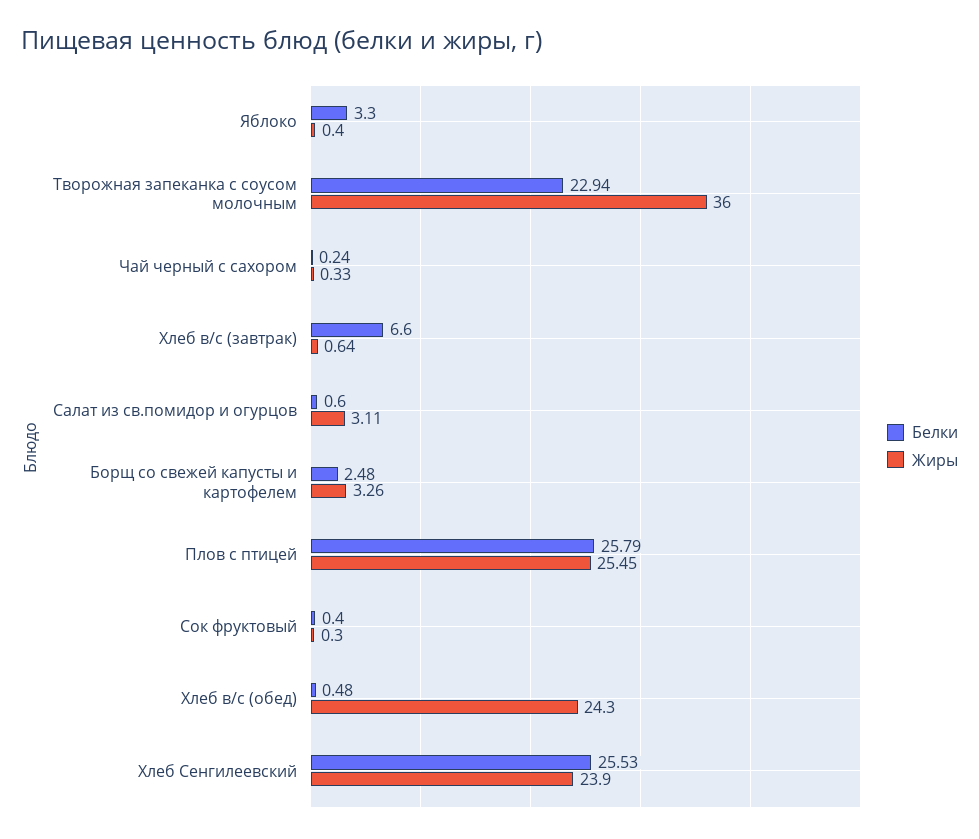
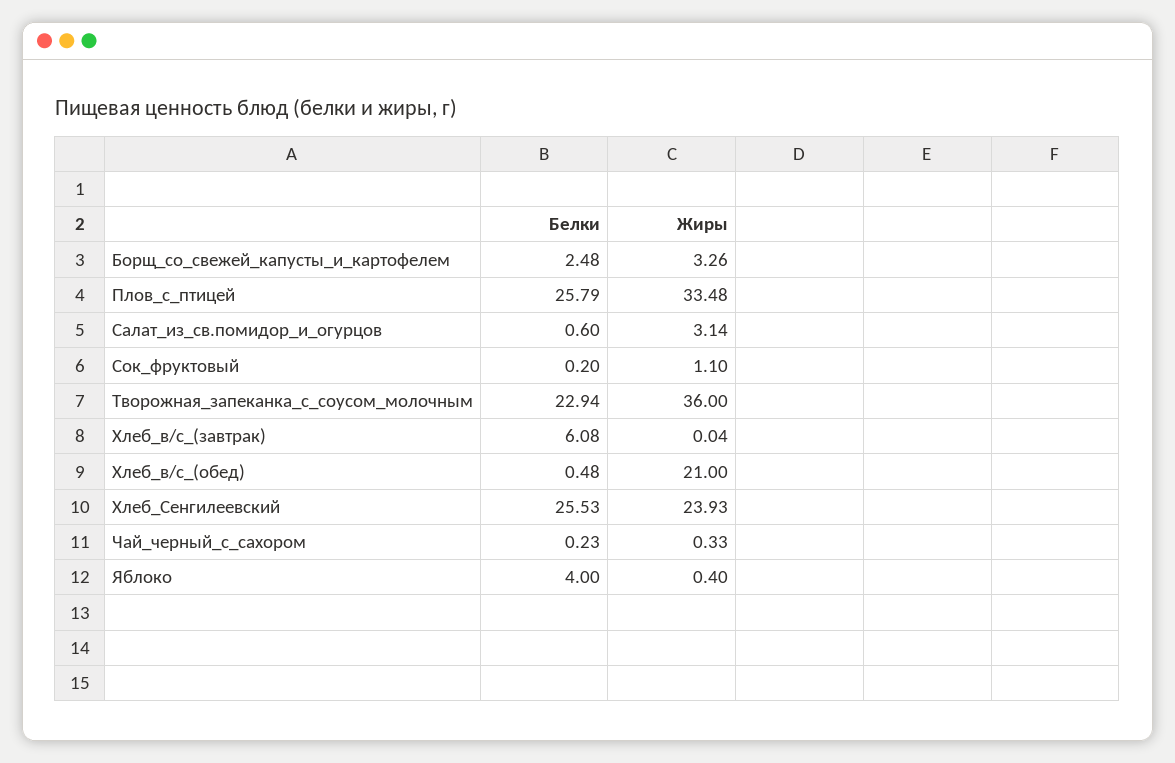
Белки, Яблоко: 3.3 -> 4
Белки, Чай черный с сахором: 0.24 -> 0.23
Белки, Хлеб в/с (завтрак): 6.6 -> 6.08
Жиры, Хлеб в/с (завтрак): 0.64 -> 0.04
Жиры, Салат из св.помидор и огурцов: 3.11 -> 3.14
Жиры, Плов с птицей: 25.45 -> 33.48
Белки, Сок фруктовый: 0.4 -> 0.2
Жиры, Сок фруктовый: 0.3 -> 1.1
Жиры, Хлеб в/с (обед): 24.3 -> 21
Жиры, Хлеб Сенгилеевский: 23.9 -> 23.93

